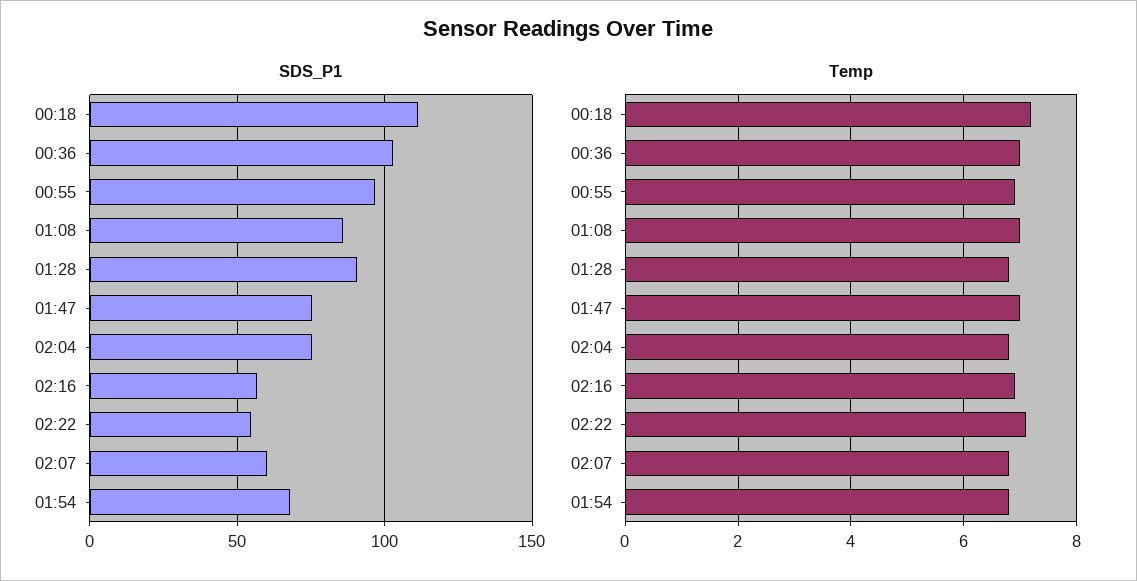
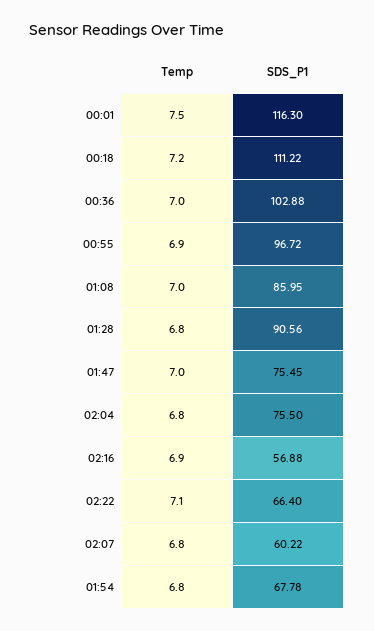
SDS_P1, 02:22: 55 -> 66.4
Temp, 00:01: none -> 7.5
SDS_P1, 00:01: none -> 116.3

